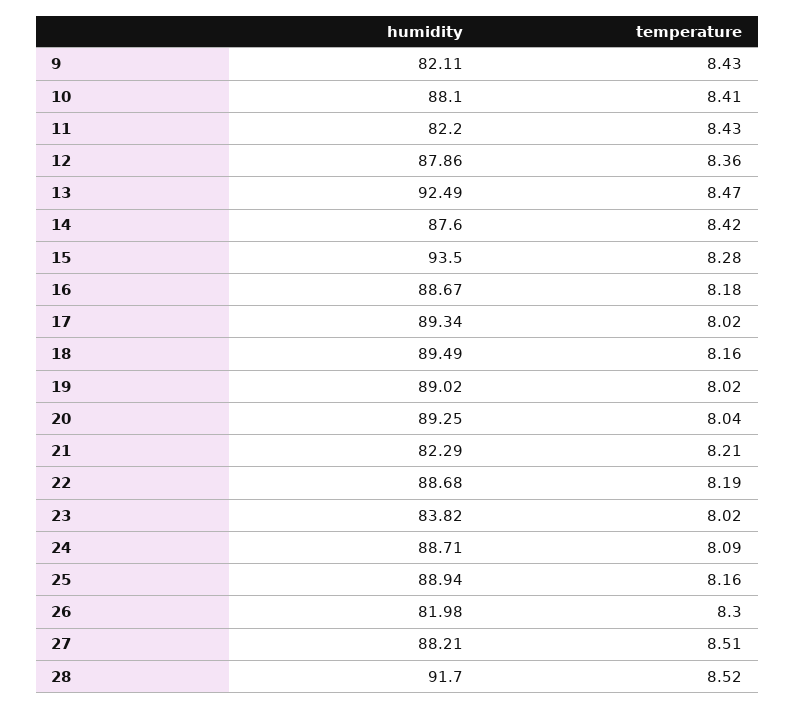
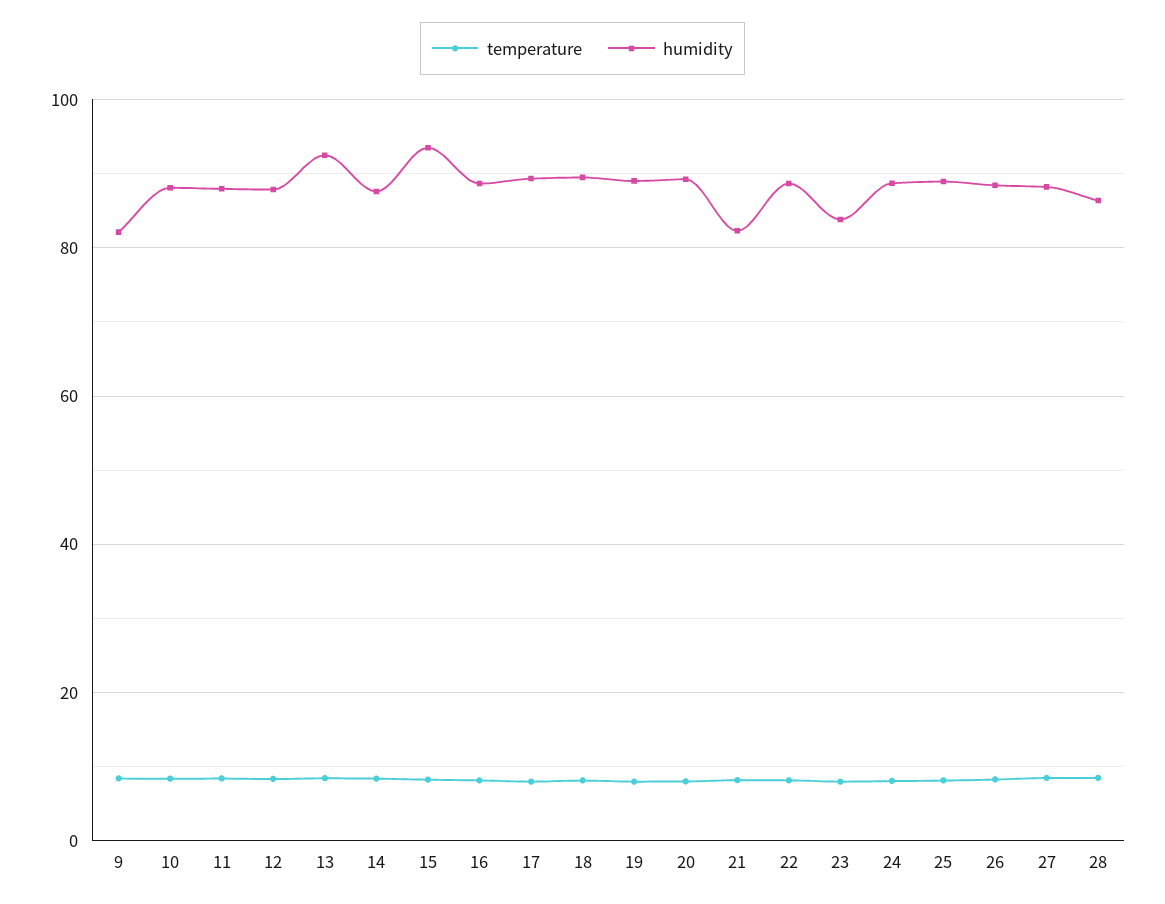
humidity, 11: 82.2 -> 88
humidity, 26: 81.98 -> 88
humidity, 28: 91.7 -> 86

